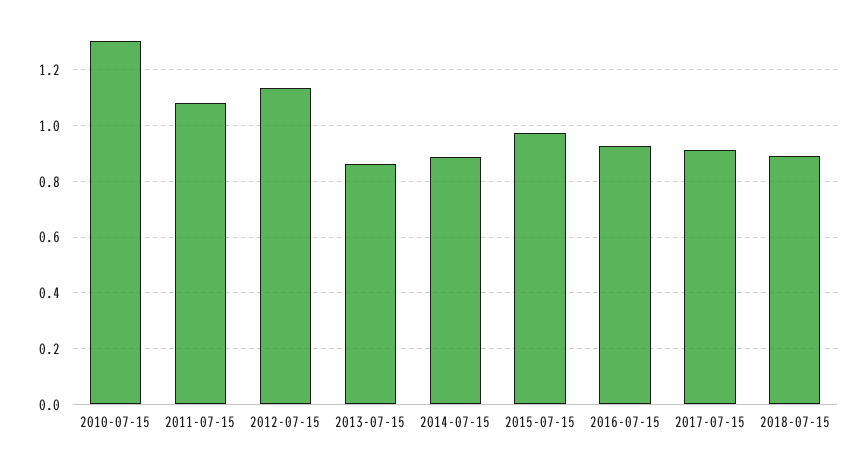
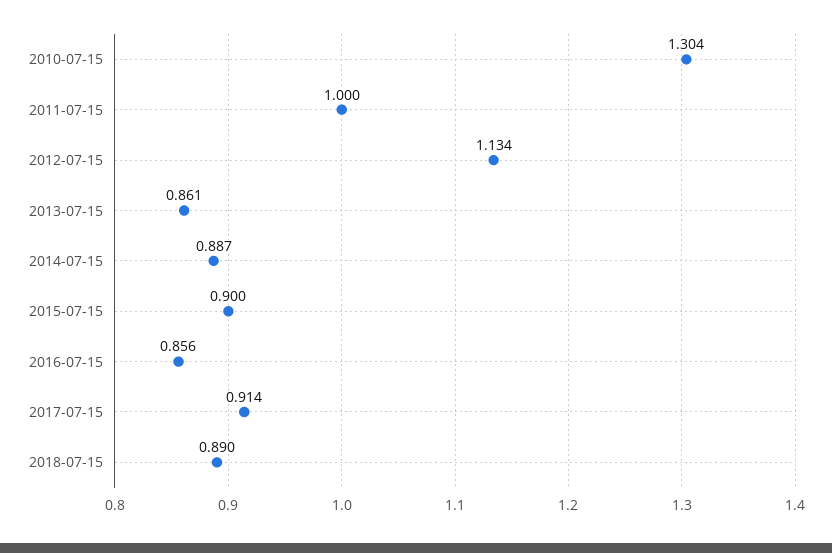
2011-07-15: 1.075 -> 1
2015-07-15: 0.975 -> 0.9
2016-07-15: 0.925 -> 0.856

